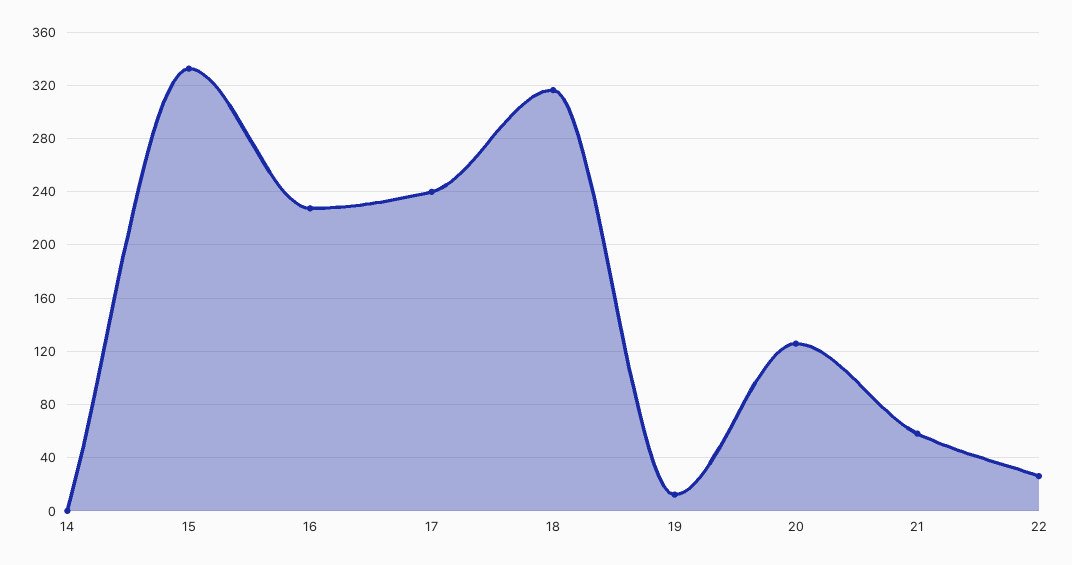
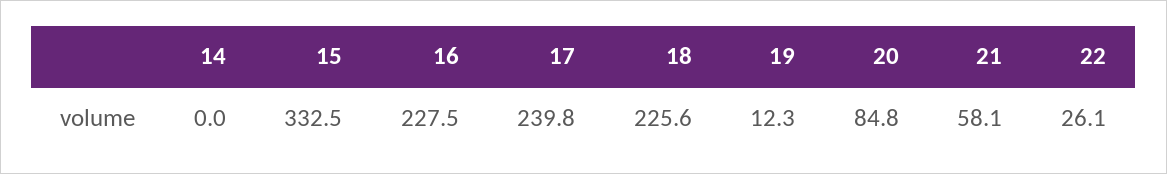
18: 315 -> 225.6
20: 125 -> 84.8

